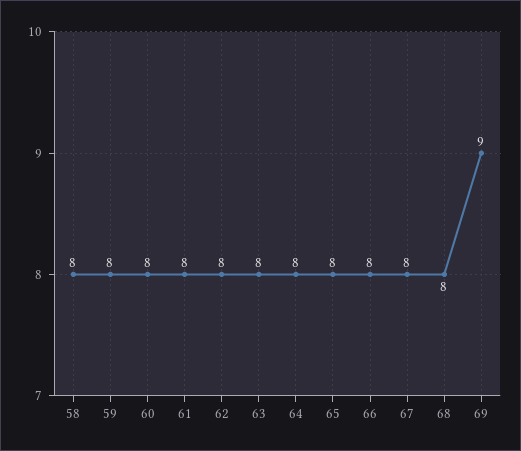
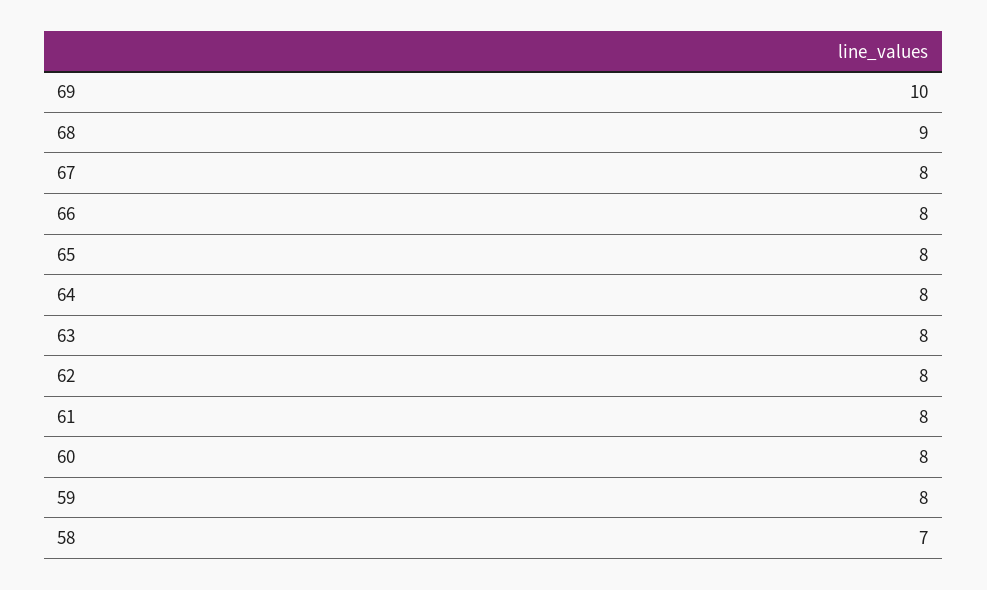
58: 8 -> 7
68: 8 -> 9
69: 9 -> 10

